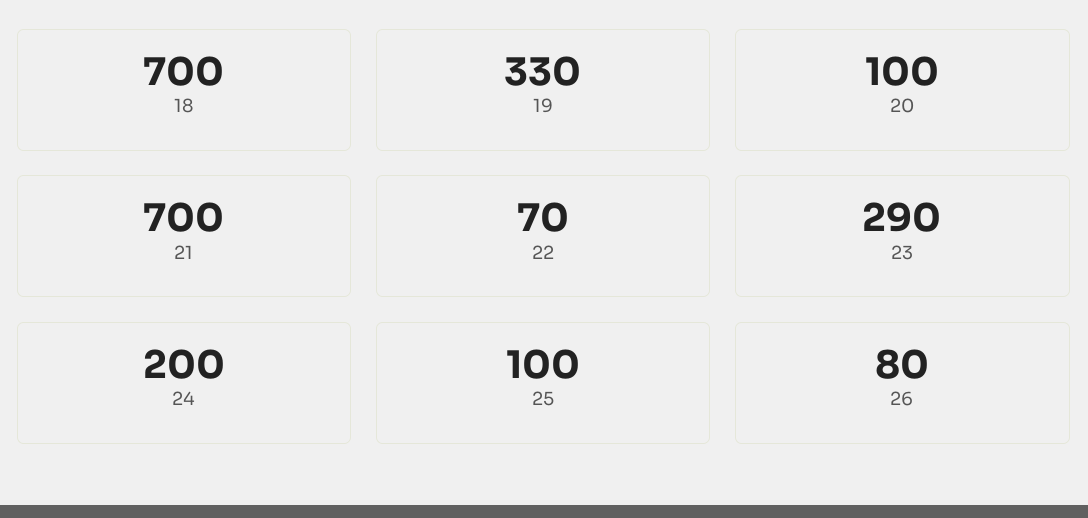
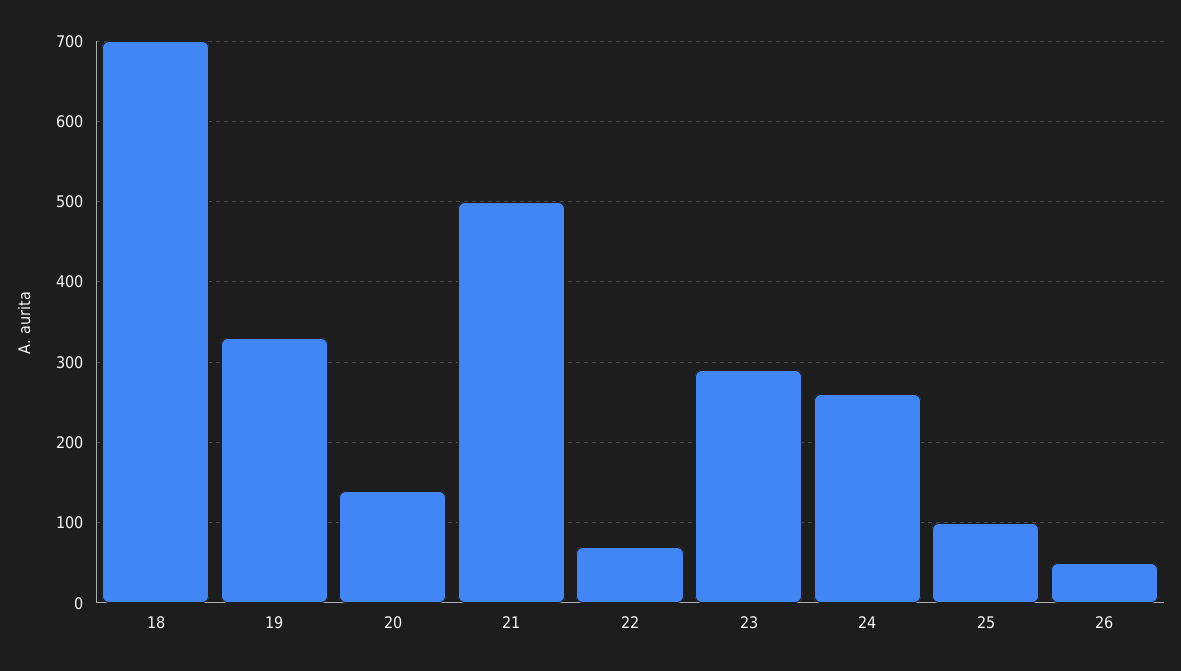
20: 100 -> 140
21: 700 -> 500
24: 200 -> 260
26: 80 -> 50

